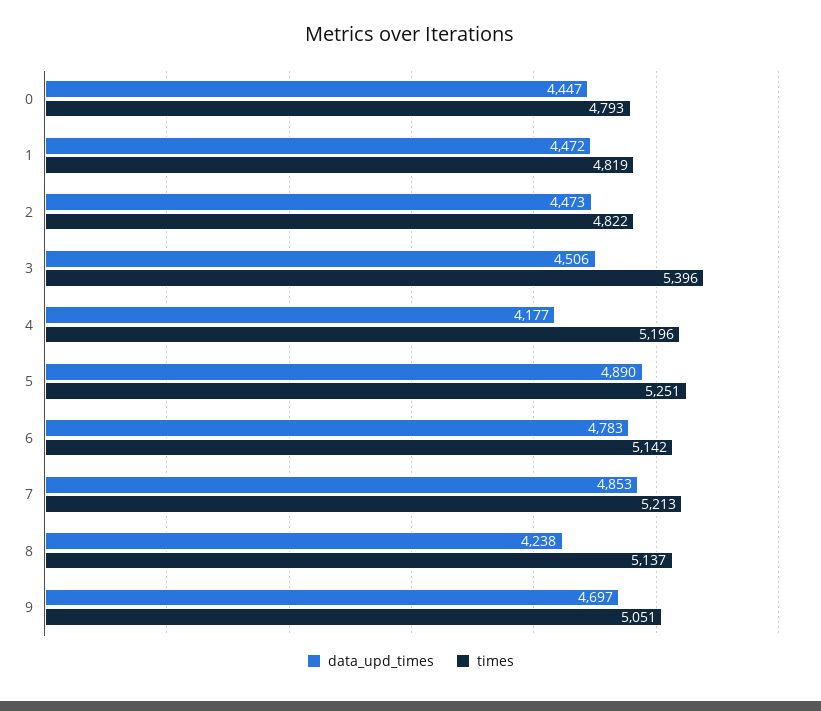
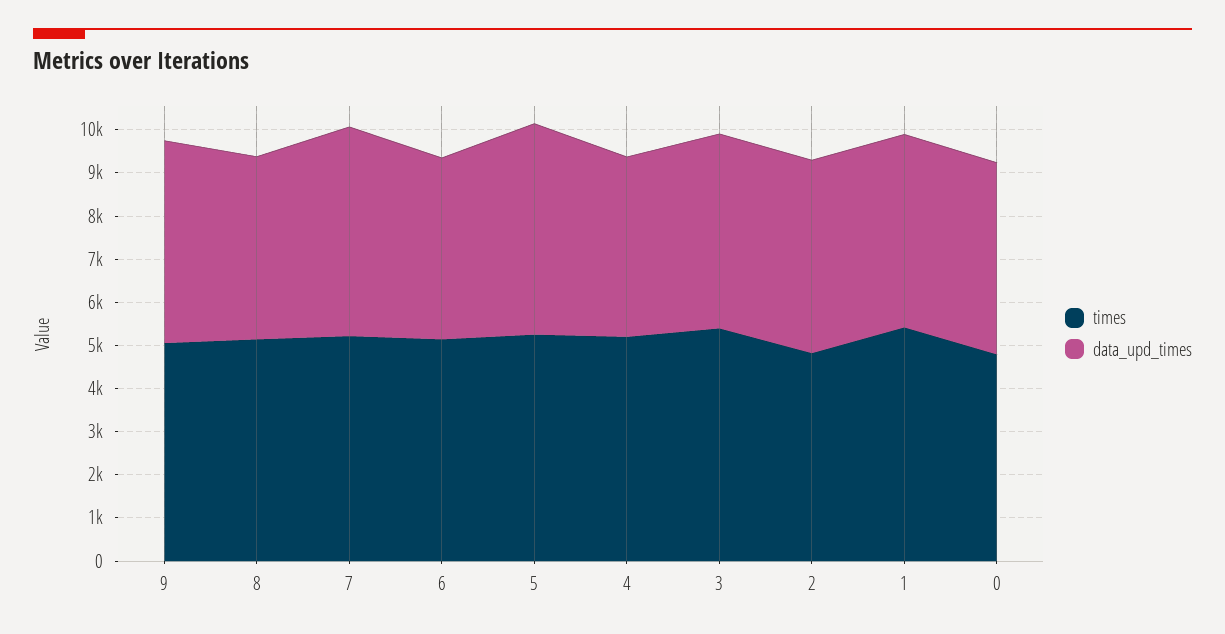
times, 1: 4819 -> 5400
data_upd_times, 6: 4783 -> 4200

